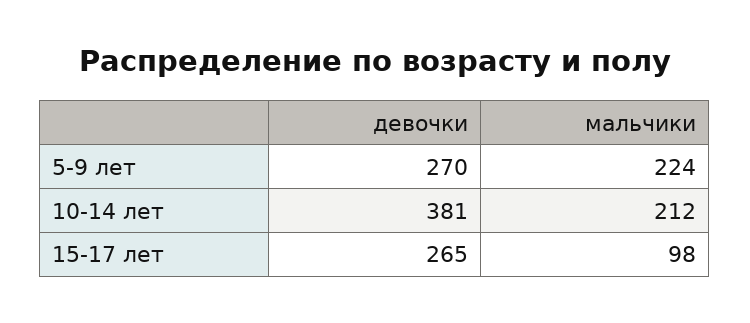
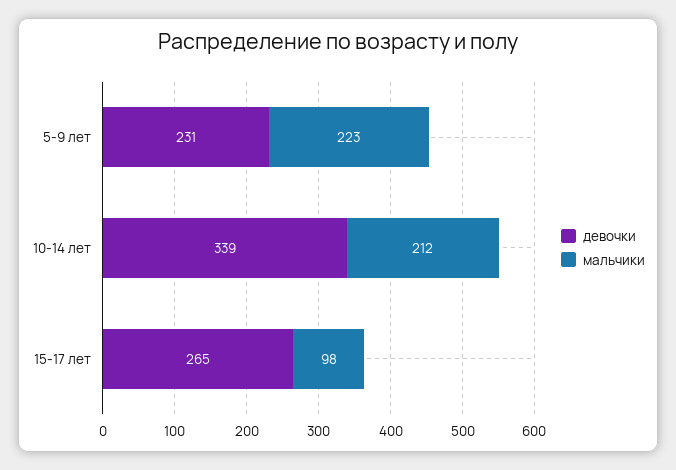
девочки, 5-9 лет: 270 -> 231
мальчики, 5-9 лет: 224 -> 223
девочки, 10-14 лет: 381 -> 339

